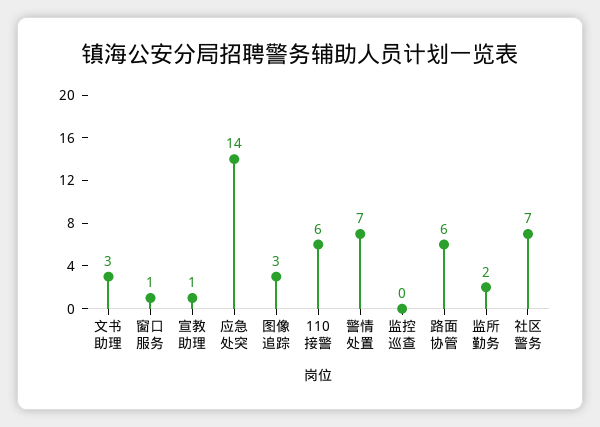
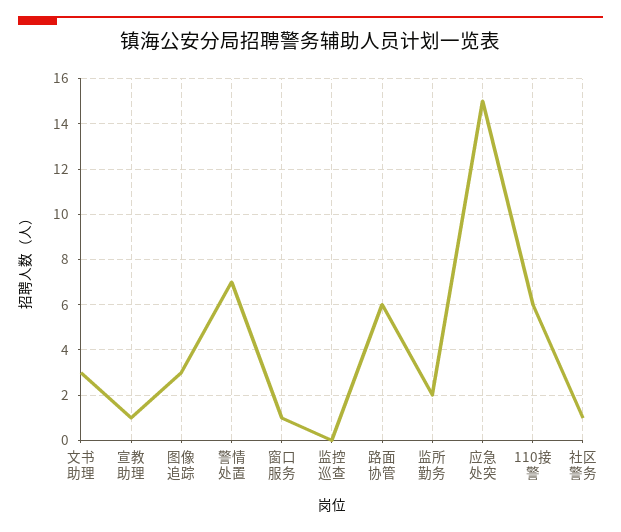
应急处突: 14 -> 15
社区警务: 7 -> 1

